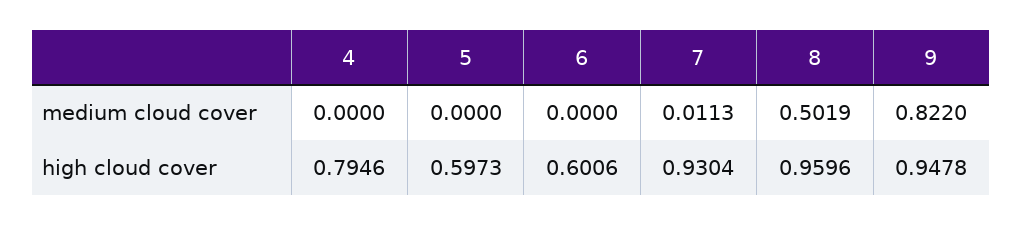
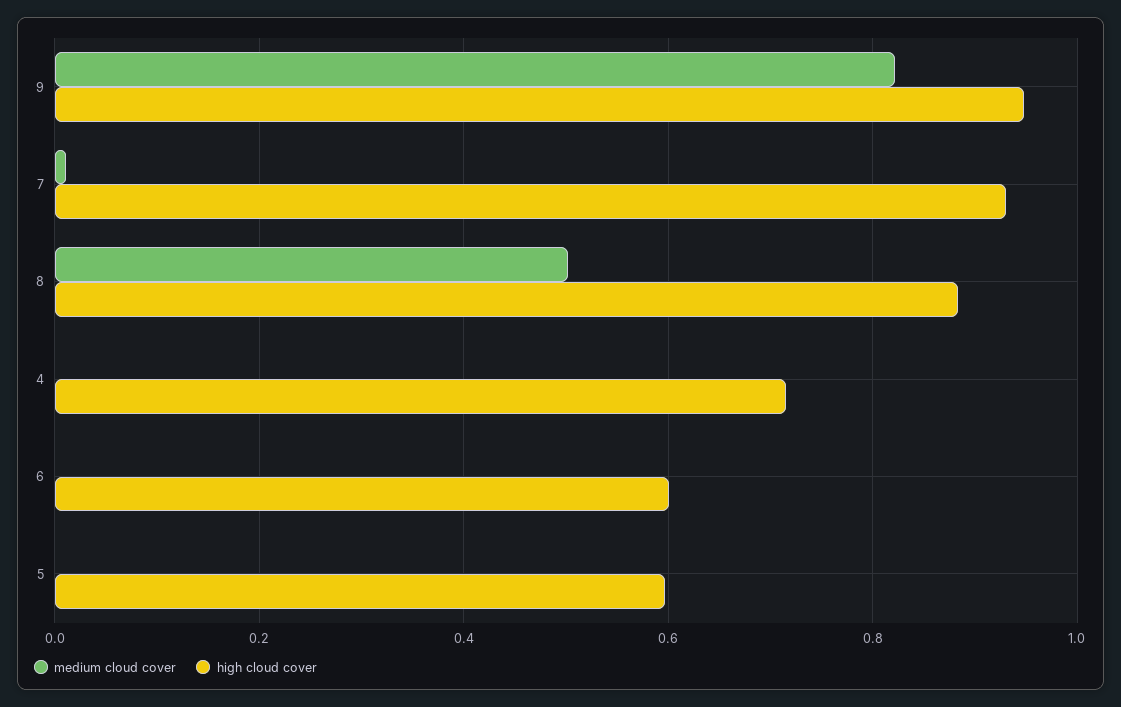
high cloud cover, 4: 0.7946 -> 0.72
high cloud cover, 8: 0.9596 -> 0.88

